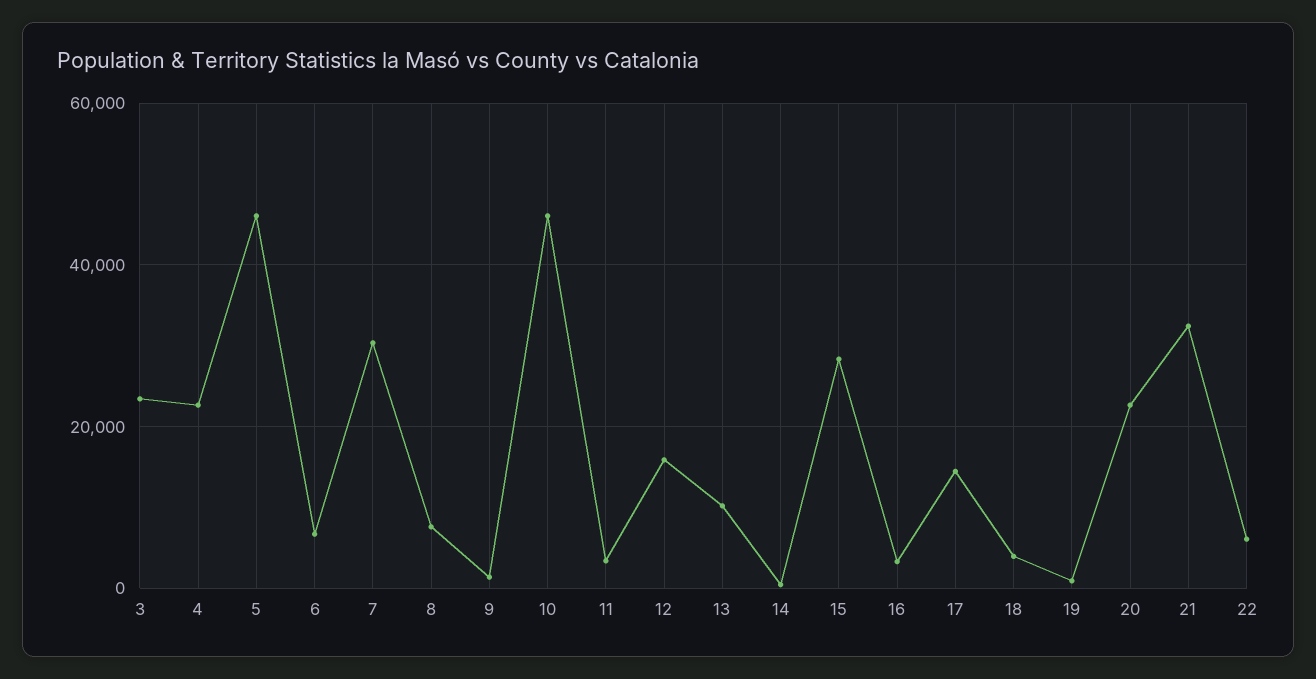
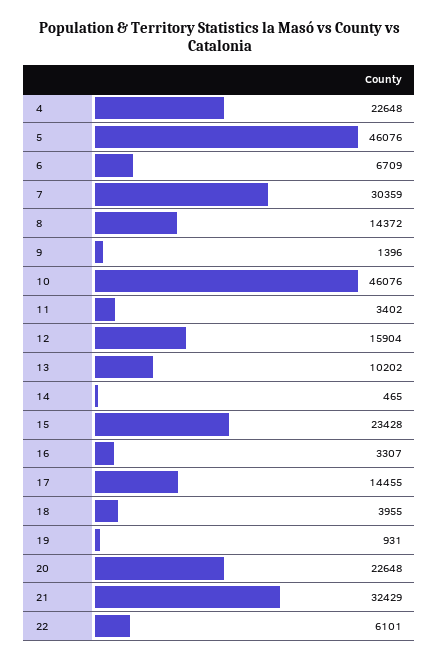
3: 24000 -> none
8: 8000 -> 14372
15: 28000 -> 23428

